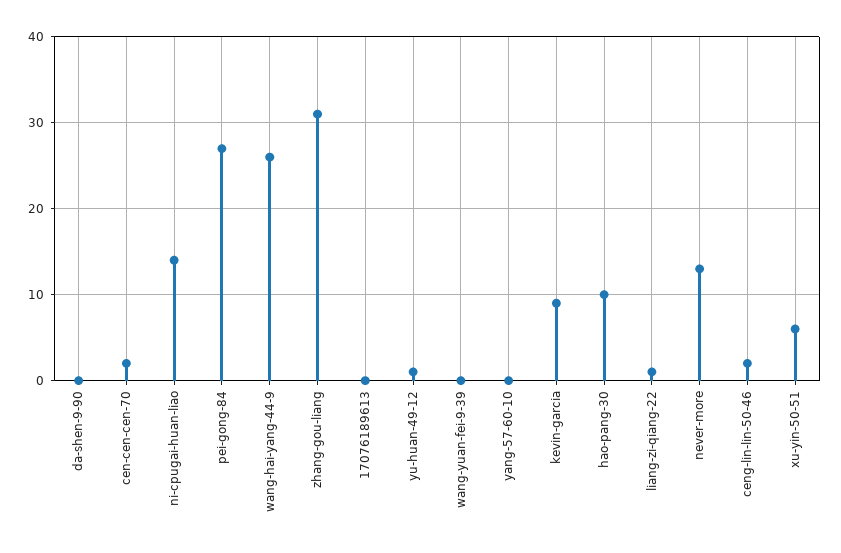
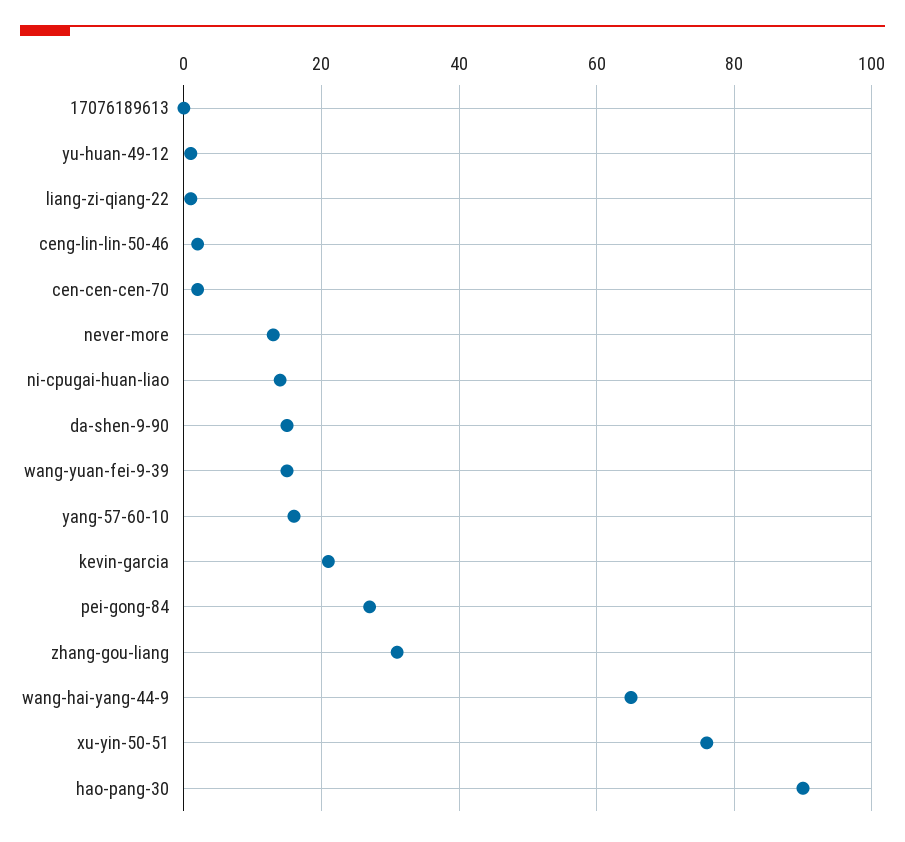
da-shen-9-90: 0 -> 15
wang-hai-yang-44-9: 26 -> 65
wang-yuan-fei-9-39: 0 -> 15
yang-57-60-10: 0 -> 15
kevin-garcia: 9 -> 20
hao-pang-30: 10 -> 90
xu-yin-50-51: 6 -> 75

